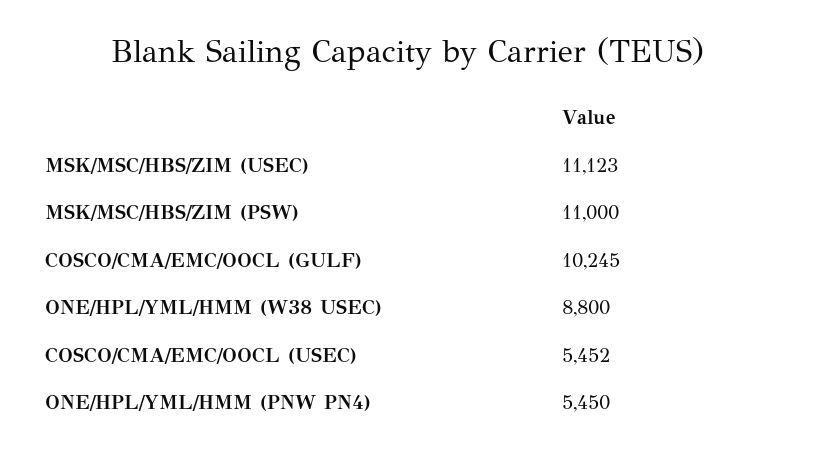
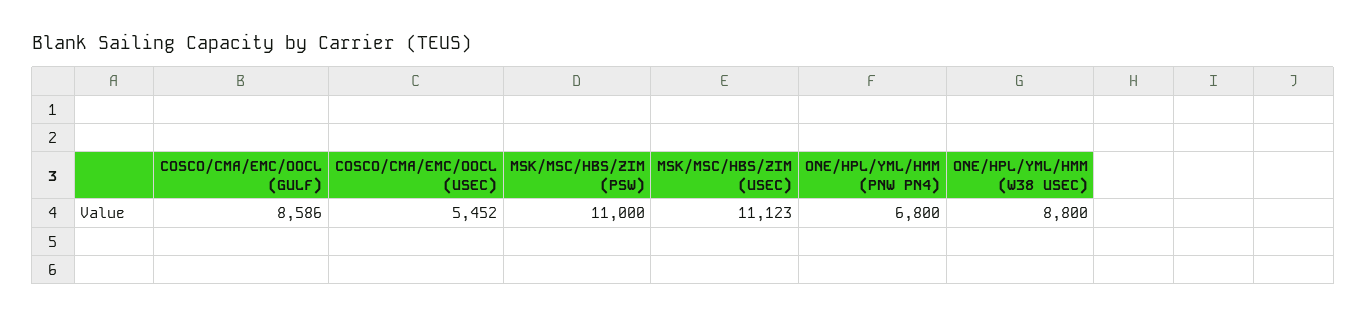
COSCO/CMA/EMC/OOCL (GULF): 10245 -> 8586
ONE/HPL/YML/HMM (PNW PN4): 5450 -> 6800

